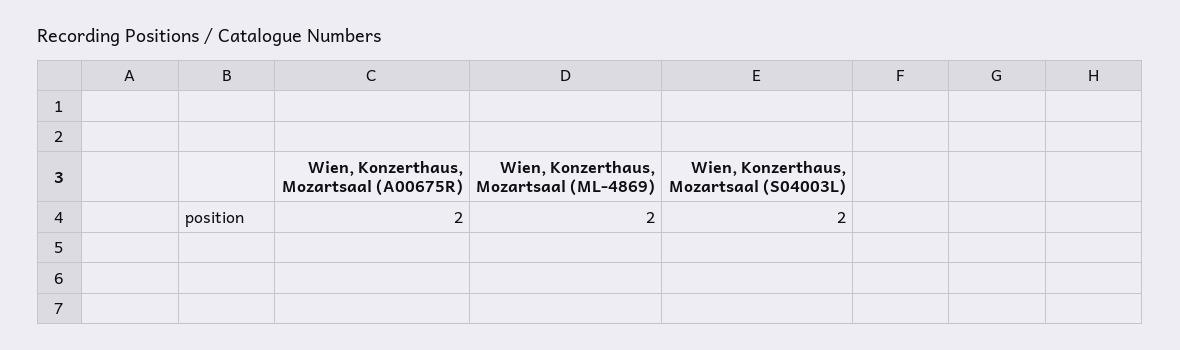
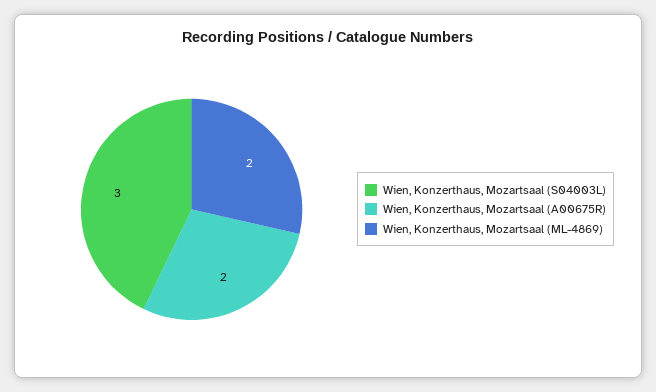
Wien, Konzerthaus, Mozartsaal (S04003L): 2 -> 3

